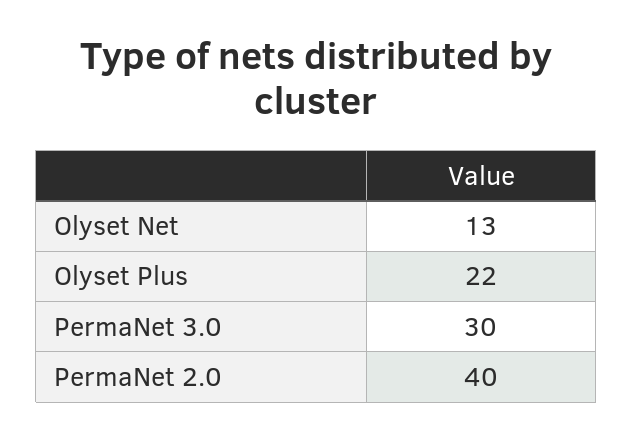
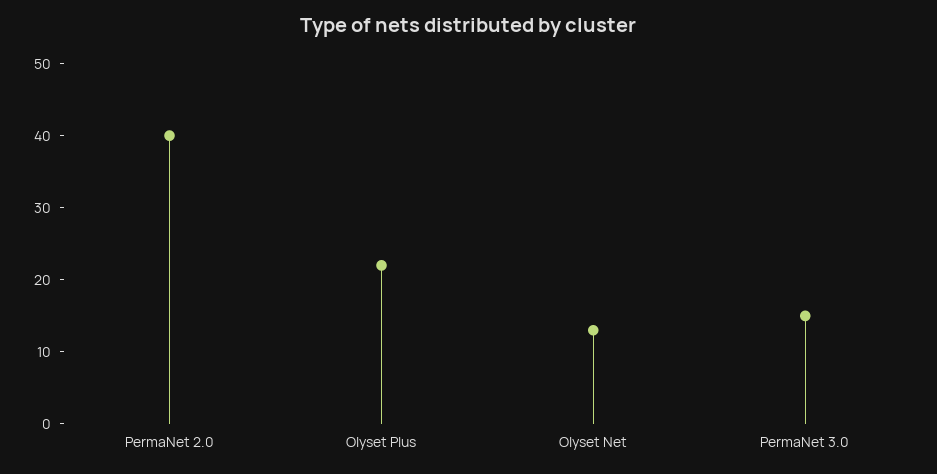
PermaNet 3.0: 30 -> 15

